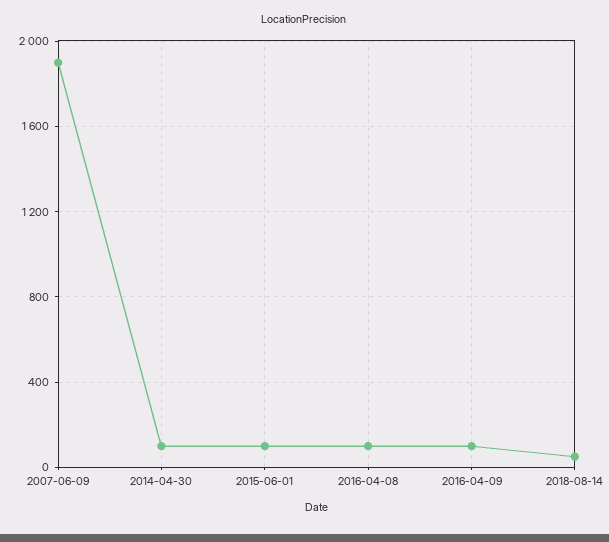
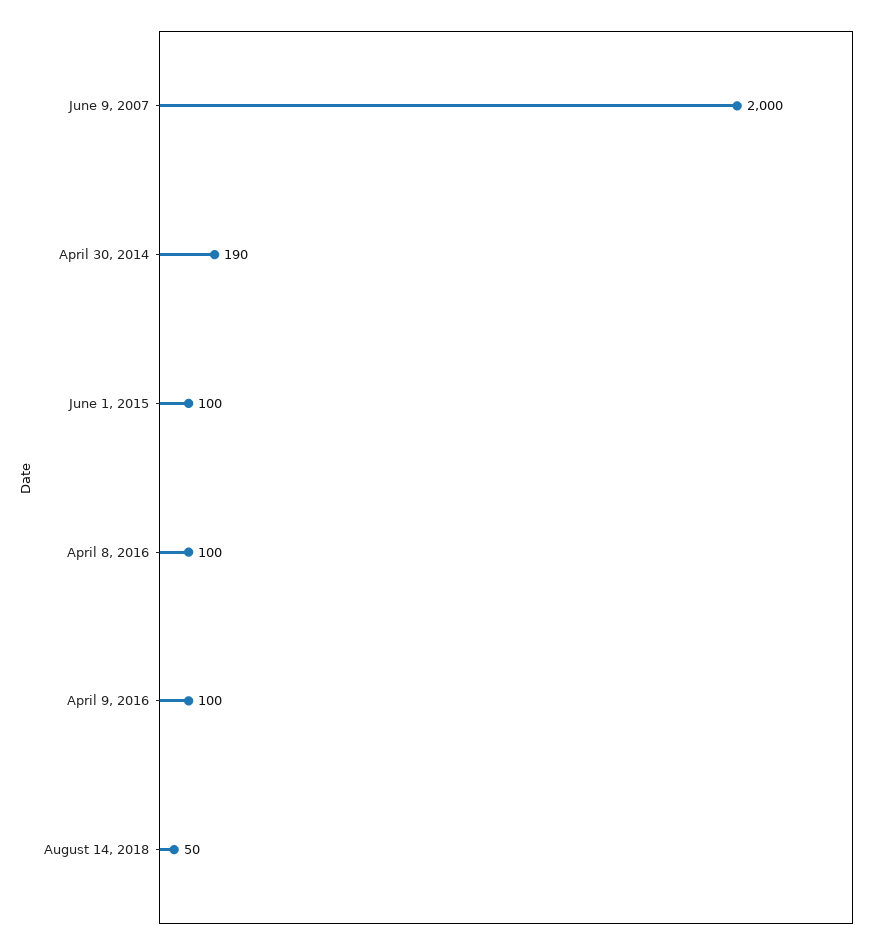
2007-06-09: 1900 -> 2000
2014-04-30: 100 -> 190

